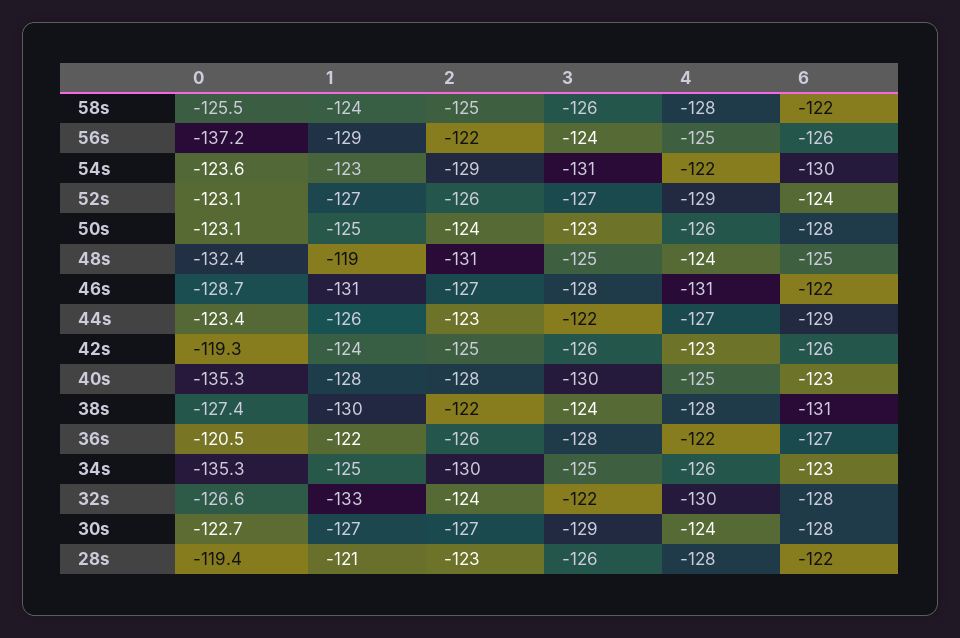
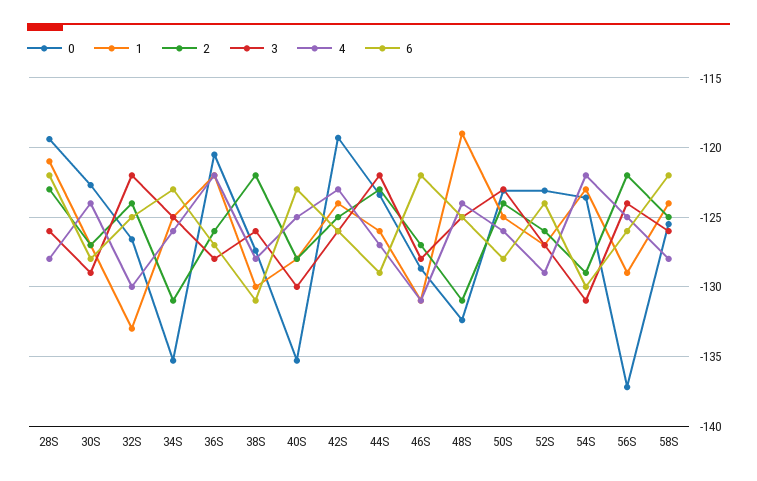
3, 38s: -124 -> -126
2, 34s: -130 -> -131
6, 32s: -128 -> -125

